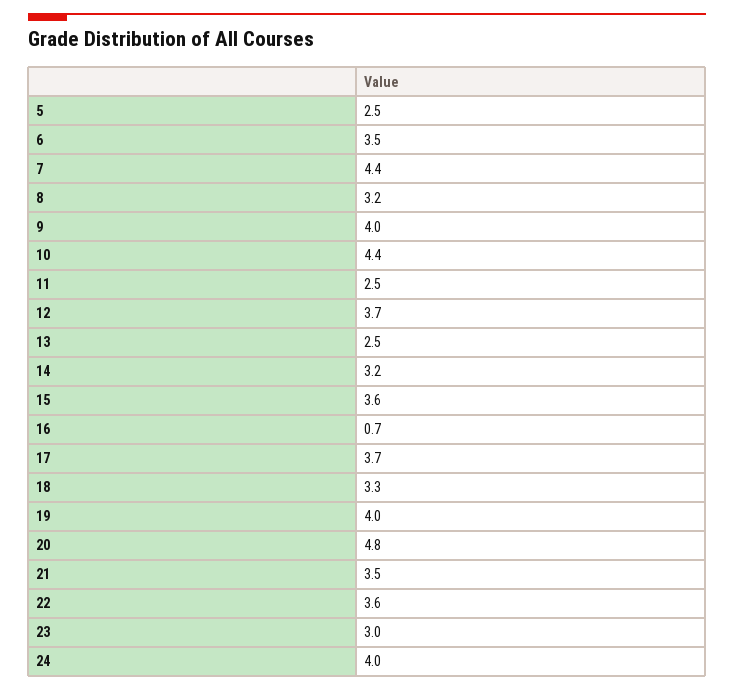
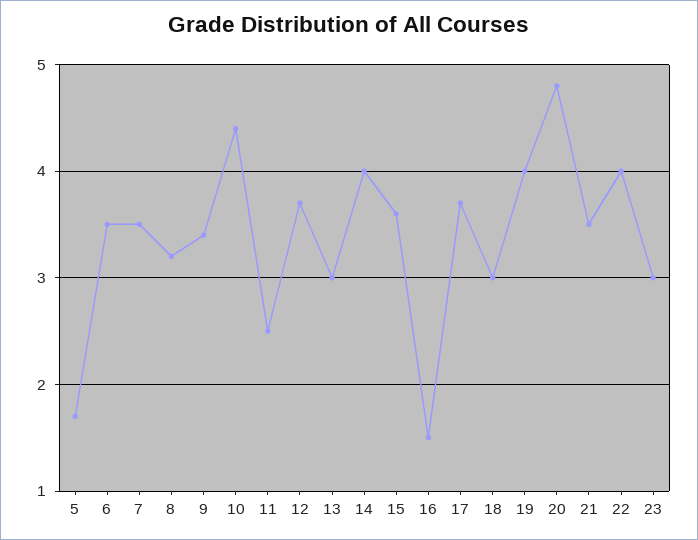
5: 2.5 -> 1.7
7: 4.4 -> 3.5
9: 4 -> 3.4
13: 2.5 -> 3
14: 3.2 -> 4
16: 0.7 -> 1.5
18: 3.3 -> 3
22: 3.6 -> 4
24: 4 -> none

